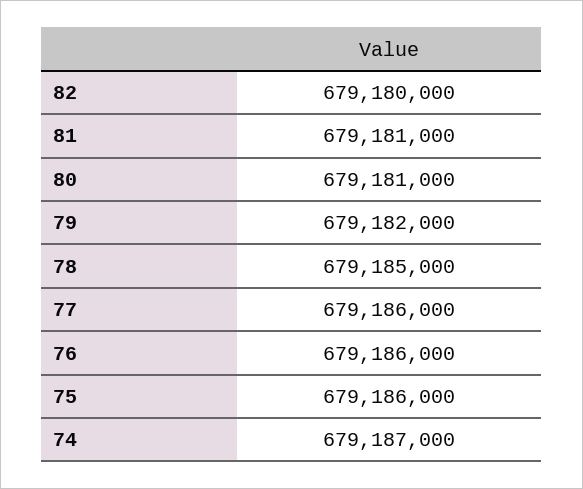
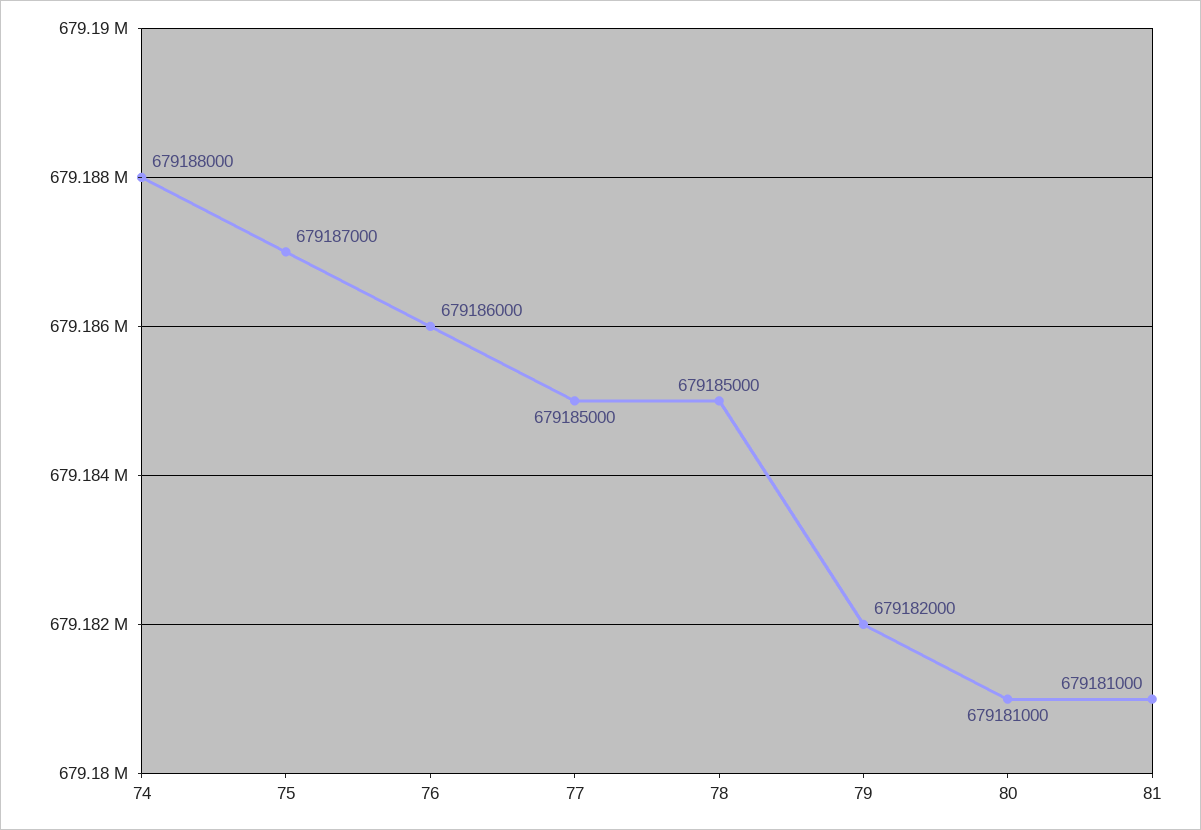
82: 679180000 -> none
77: 679186000 -> 679185000
75: 679186000 -> 679187000
74: 679187000 -> 679188000

